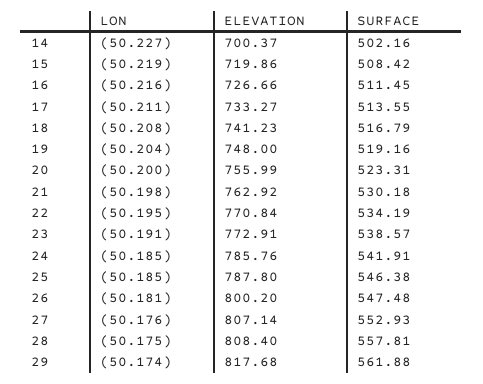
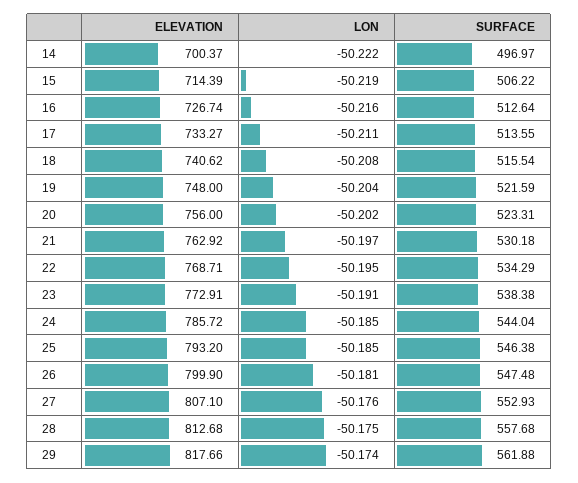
LON, 14: -50.227 -> -50.222
SURFACE, 14: 502.16 -> 496.97
ELEVATION, 15: 719.86 -> 714.39
SURFACE, 15: 508.42 -> 506.22
ELEVATION, 16: 726.66 -> 726.74
SURFACE, 16: 511.45 -> 512.64
ELEVATION, 18: 741.23 -> 740.62
SURFACE, 18: 516.79 -> 515.54
SURFACE, 19: 519.16 -> 521.59
LON, 20: -50.2 -> -50.202
ELEVATION, 20: 755.99 -> 756
LON, 21: -50.198 -> -50.197
ELEVATION, 22: 770.84 -> 768.71
SURFACE, 22: 534.19 -> 534.29
SURFACE, 23: 538.57 -> 538.38
ELEVATION, 24: 785.76 -> 785.72
SURFACE, 24: 541.91 -> 544.04
ELEVATION, 25: 787.8 -> 793.2
ELEVATION, 26: 800.2 -> 799.9
ELEVATION, 27: 807.14 -> 807.1
ELEVATION, 28: 808.4 -> 812.68
SURFACE, 28: 557.81 -> 557.68
ELEVATION, 29: 817.68 -> 817.66

